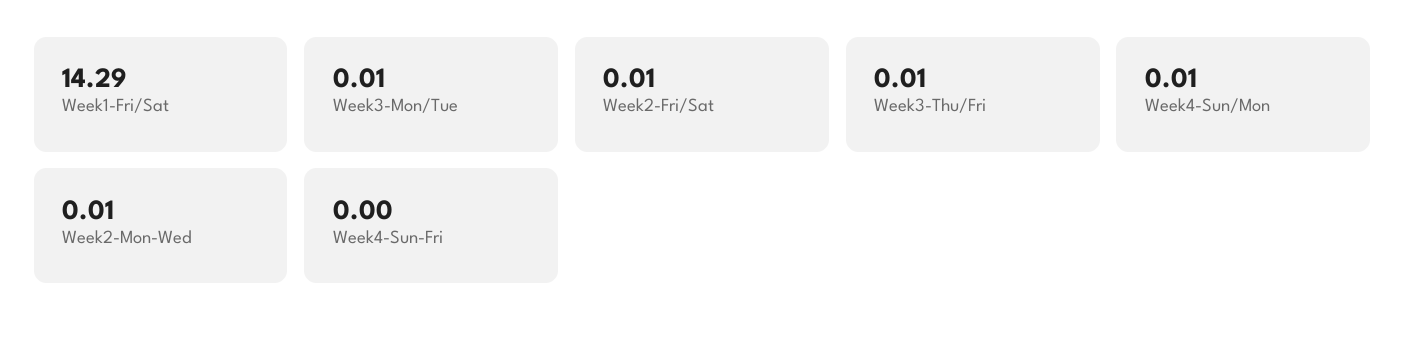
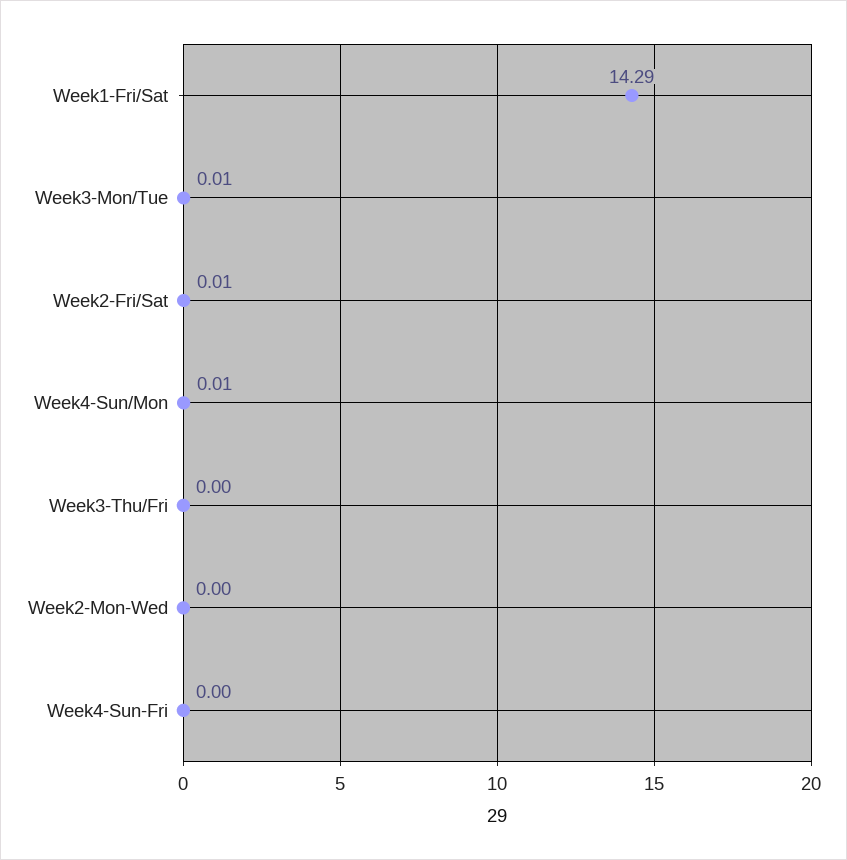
Week3-Thu/Fri: 0.01 -> 0
Week2-Mon-Wed: 0.01 -> 0

